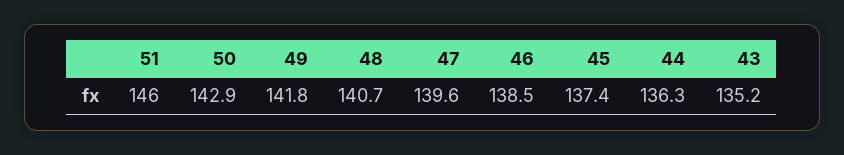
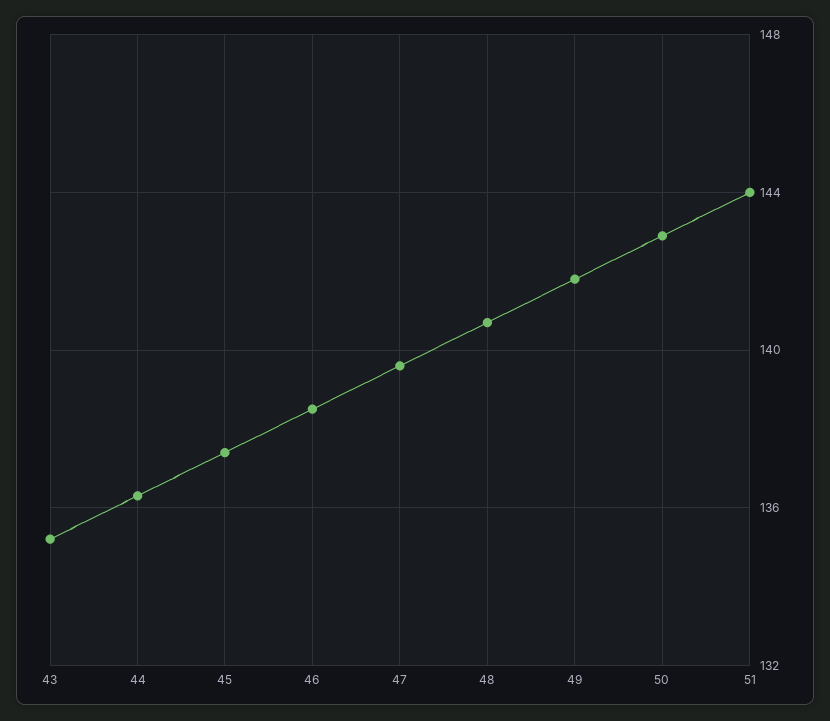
51: 146 -> 144

